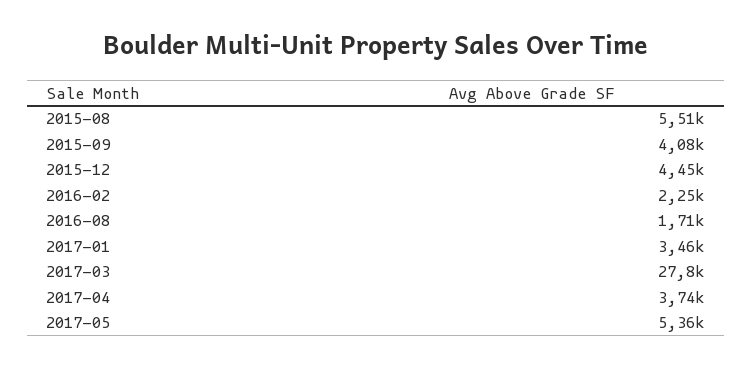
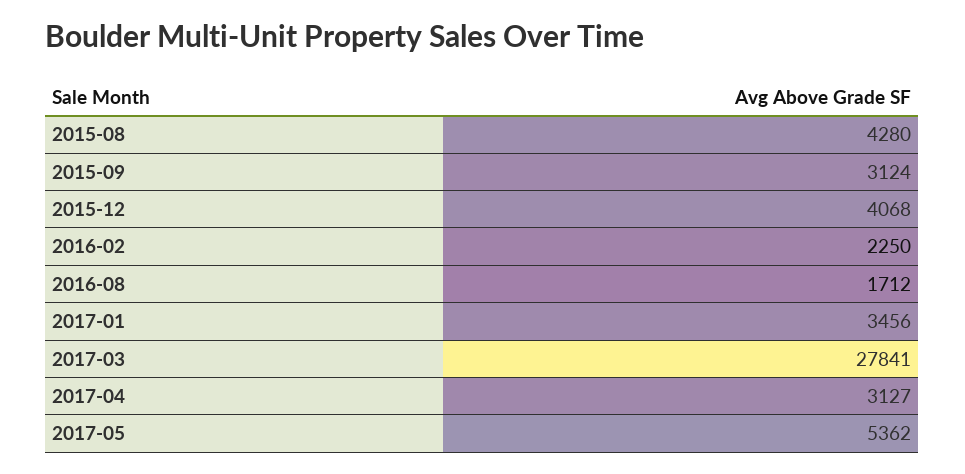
2015-08: 5510 -> 4280
2015-09: 4080 -> 3124
2015-12: 4450 -> 4068
2017-04: 3740 -> 3127

